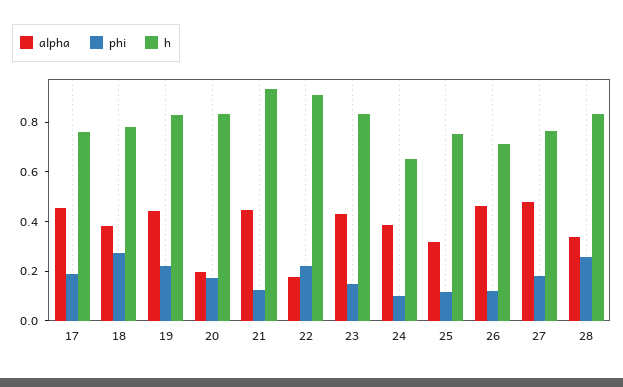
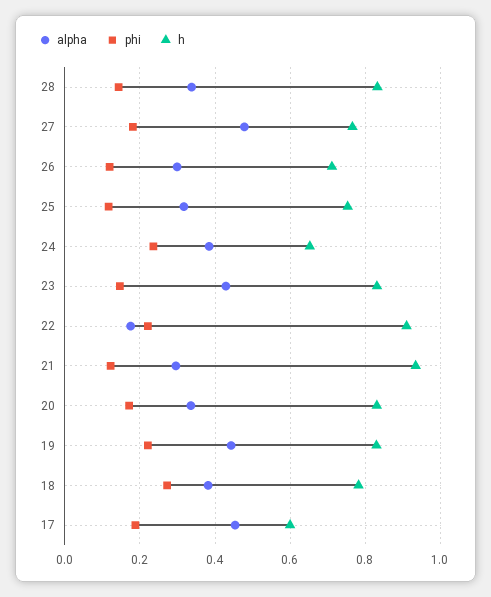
h, 17: 0.75 -> 0.6
alpha, 20: 0.2 -> 0.34
alpha, 21: 0.45 -> 0.3
phi, 24: 0.1 -> 0.24
alpha, 26: 0.45 -> 0.3
phi, 28: 0.25 -> 0.14

